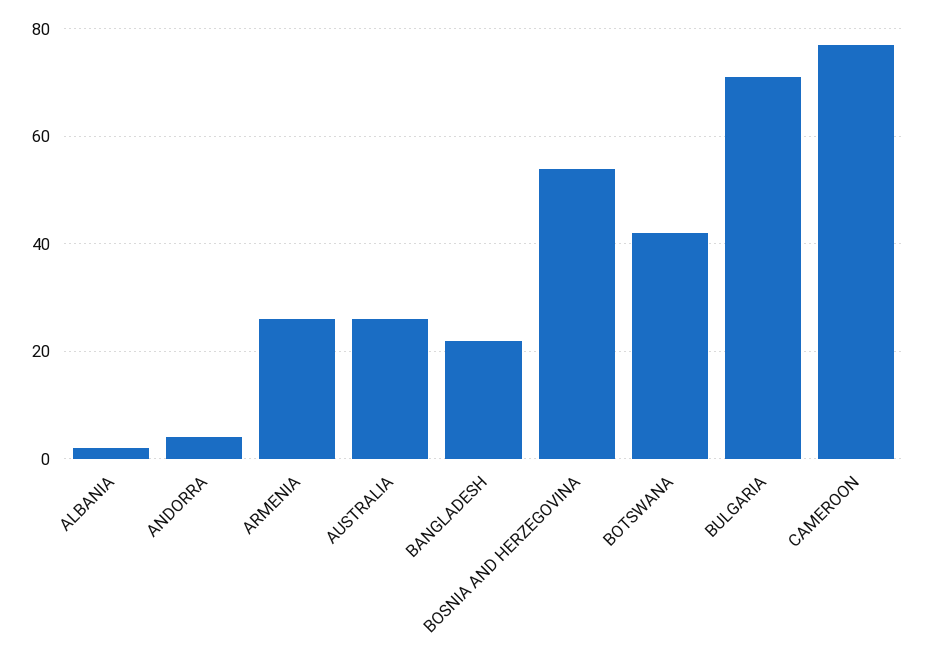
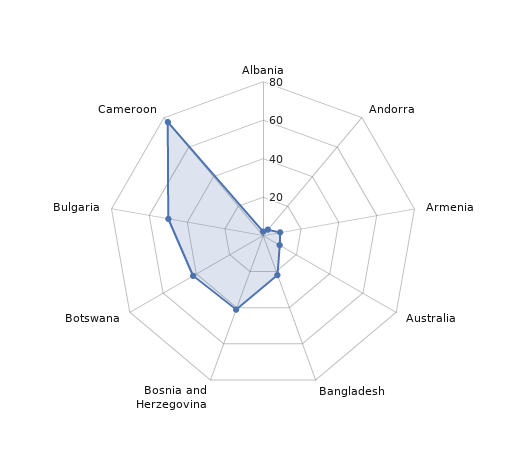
ARMENIA: 25 -> 10
AUSTRALIA: 25 -> 10
BOSNIA AND HERZEGOVINA: 55 -> 40
BULGARIA: 70 -> 50

